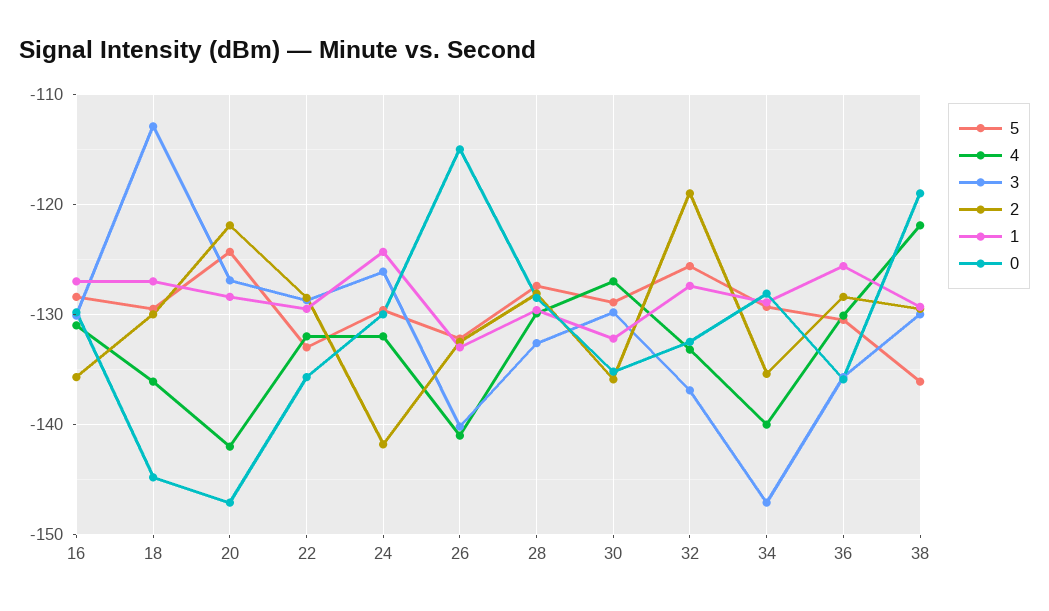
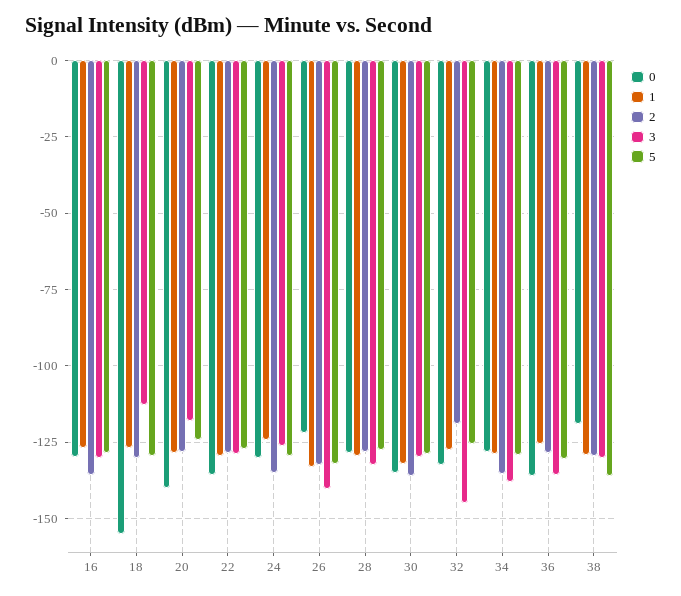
4, 16: -131 -> none
4, 18: -136 -> none
0, 18: -145 -> -155
4, 20: -142 -> none
3, 20: -127 -> -117.5
2, 20: -122 -> -127.5
0, 20: -147 -> -140
5, 22: -133 -> -127.5
4, 22: -132 -> none
4, 24: -132 -> none
2, 24: -142 -> -135
4, 26: -141 -> none
0, 26: -115 -> -122.5
4, 28: -130 -> none
4, 30: -127 -> none
4, 32: -133 -> none
3, 32: -137 -> -145
4, 34: -140 -> none
3, 34: -147 -> -137.5
4, 36: -130 -> none
4, 38: -122 -> none

